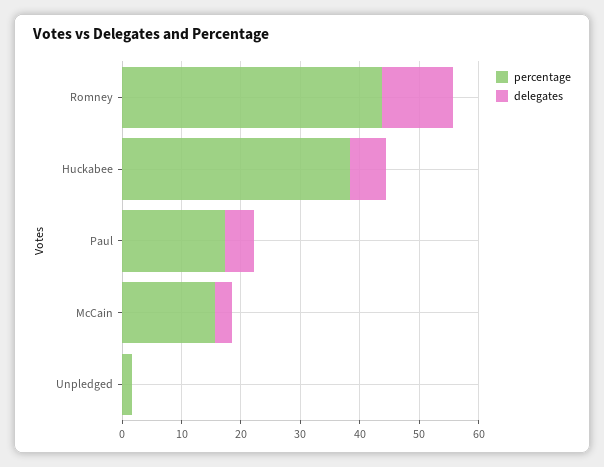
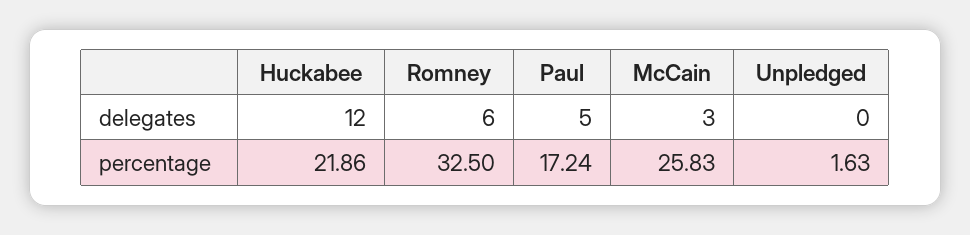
percentage, Romney: 44 -> 32.5
delegates, Romney: 12 -> 6
percentage, Huckabee: 38 -> 21.86
delegates, Huckabee: 6 -> 12
percentage, McCain: 16 -> 25.83

